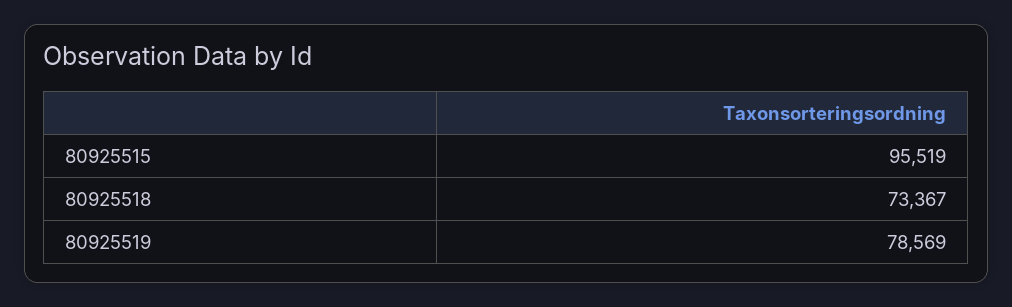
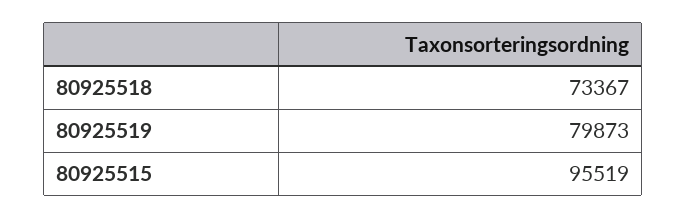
80925519: 78569 -> 79873

